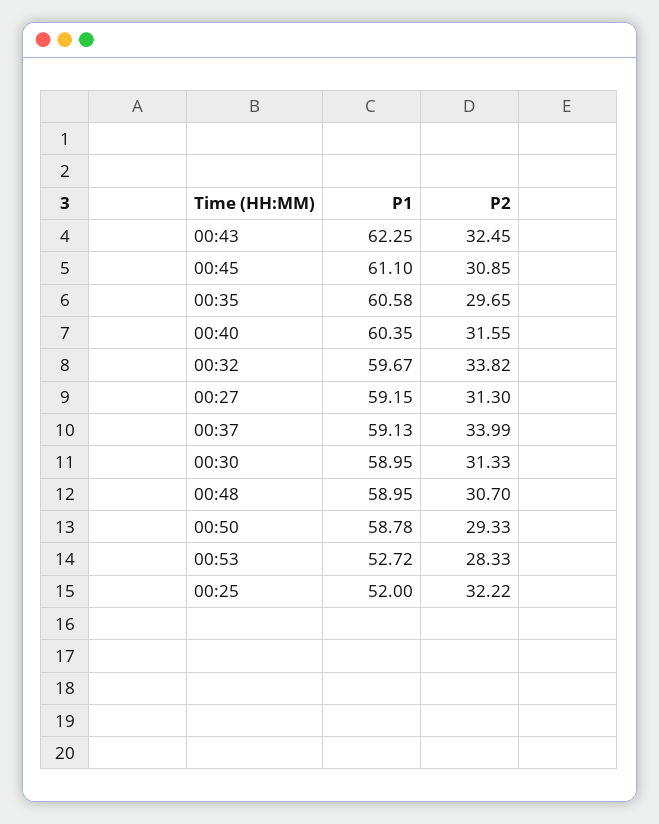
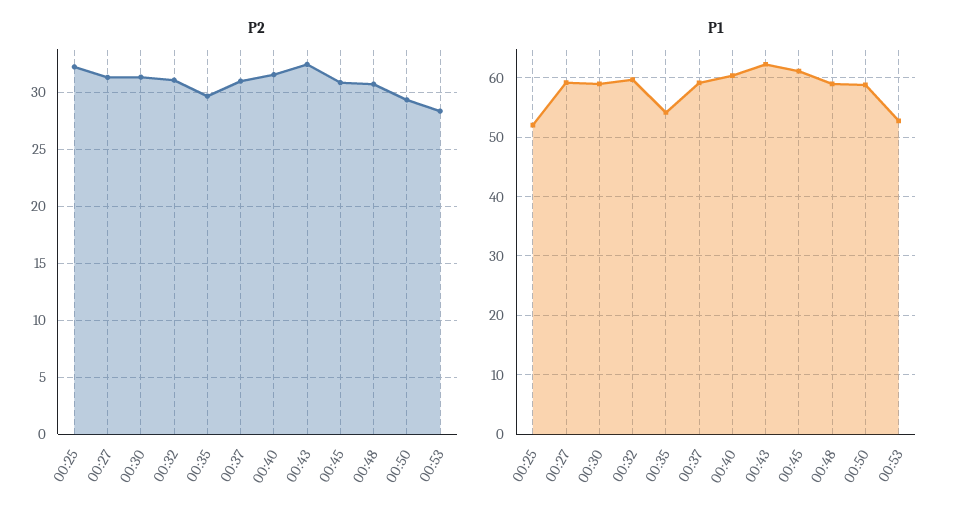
P1, 00:35: 60.58 -> 54
P2, 00:32: 33.82 -> 31
P2, 00:37: 33.99 -> 31

